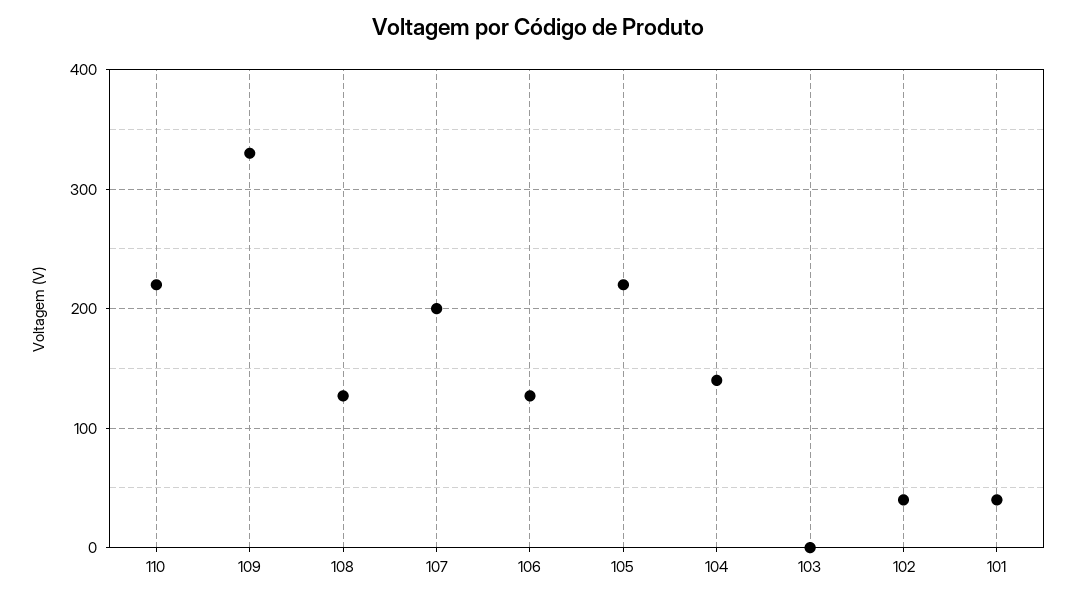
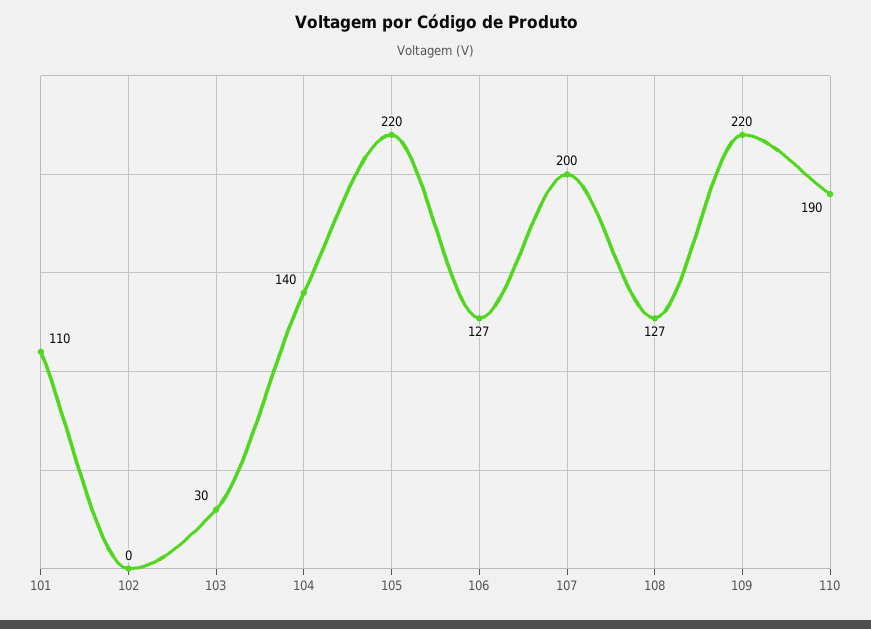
110: 220 -> 190
109: 330 -> 220
103: 0 -> 30
102: 40 -> 0
101: 40 -> 110

